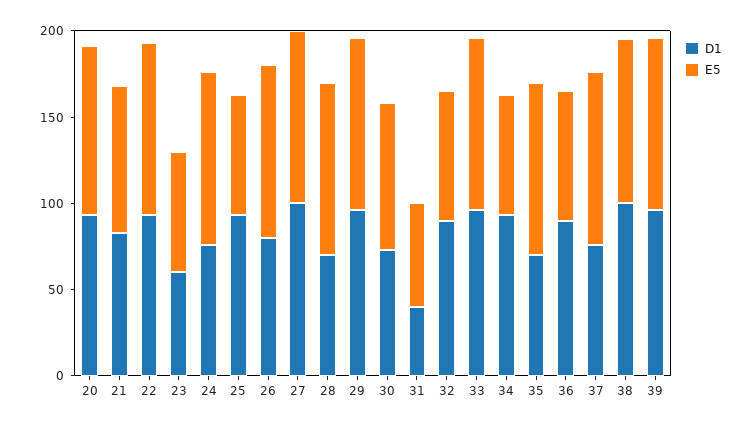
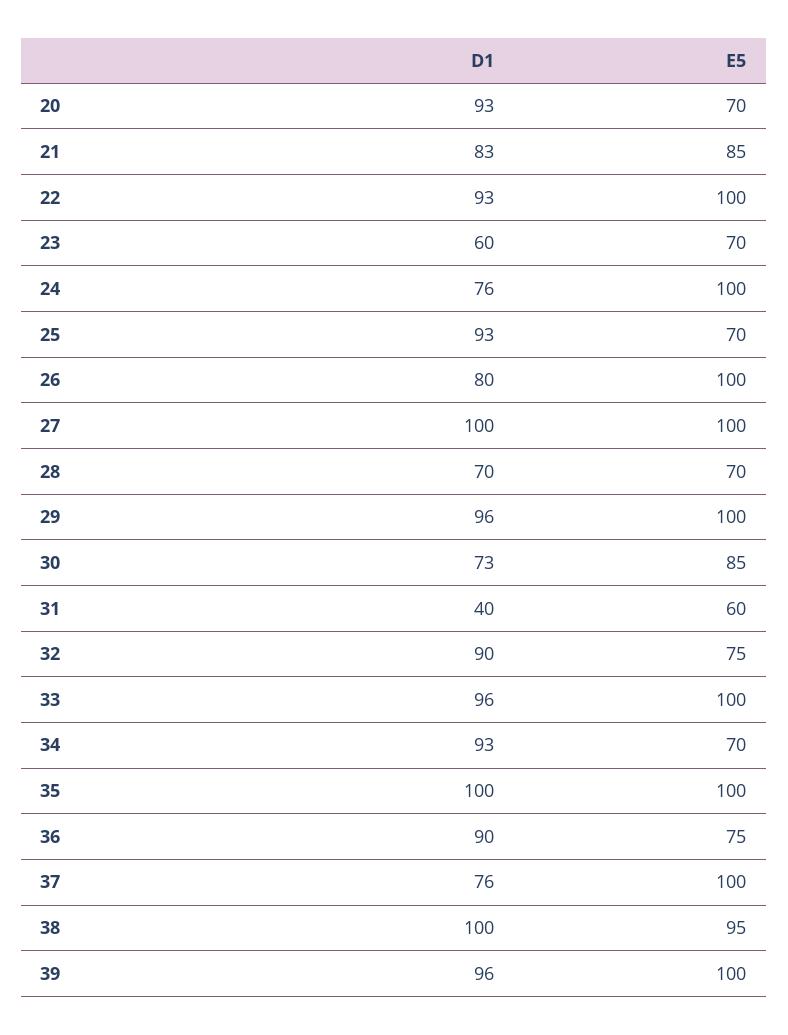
E5, 20: 100 -> 70
E5, 28: 100 -> 70
D1, 35: 70 -> 100

